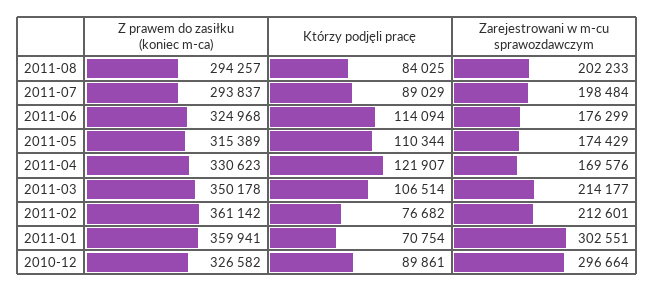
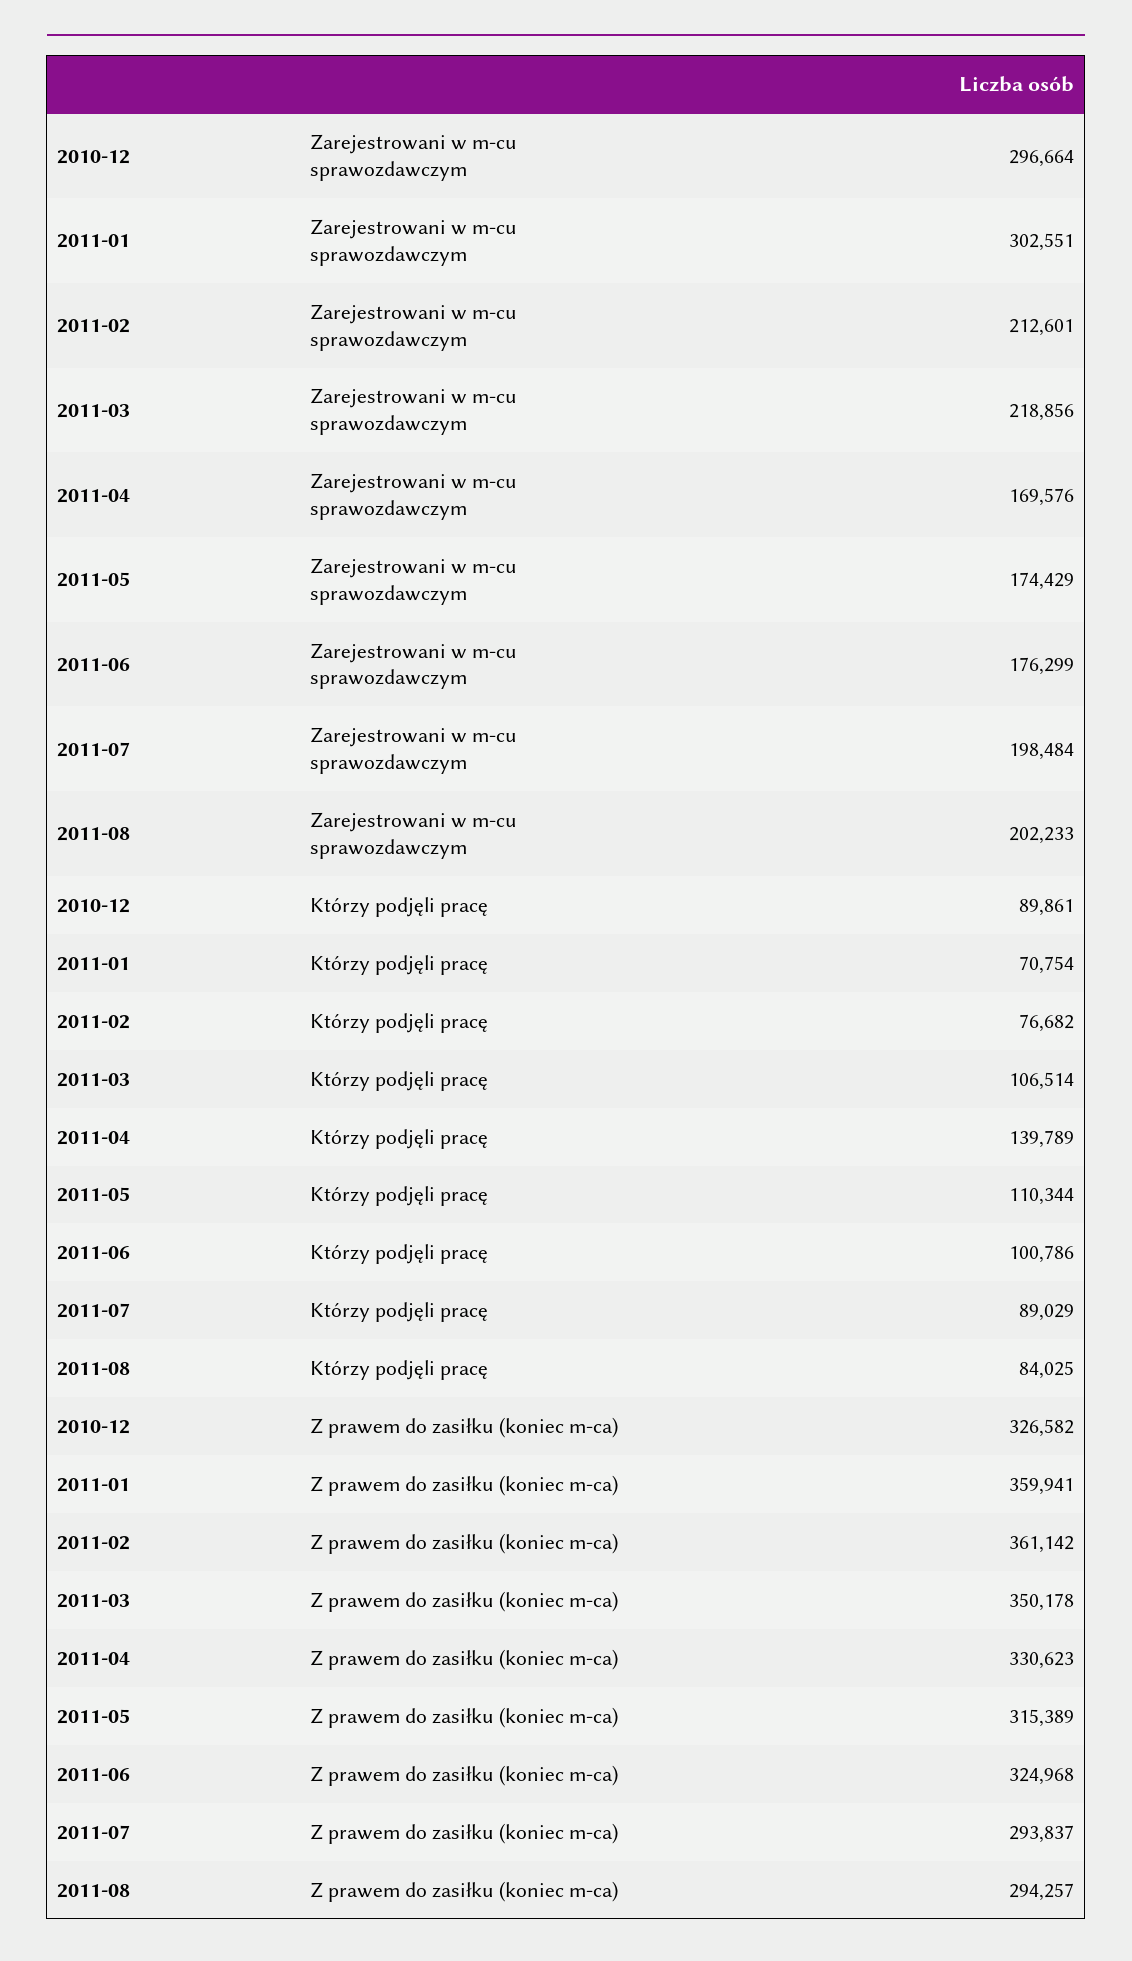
Którzy podjęli pracę, 2011-06: 114094 -> 100786
Którzy podjęli pracę, 2011-04: 121907 -> 139789
Zarejestrowani w m-cu sprawozdawczym, 2011-03: 214177 -> 218856

